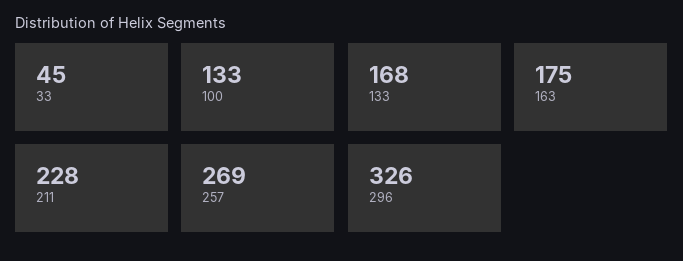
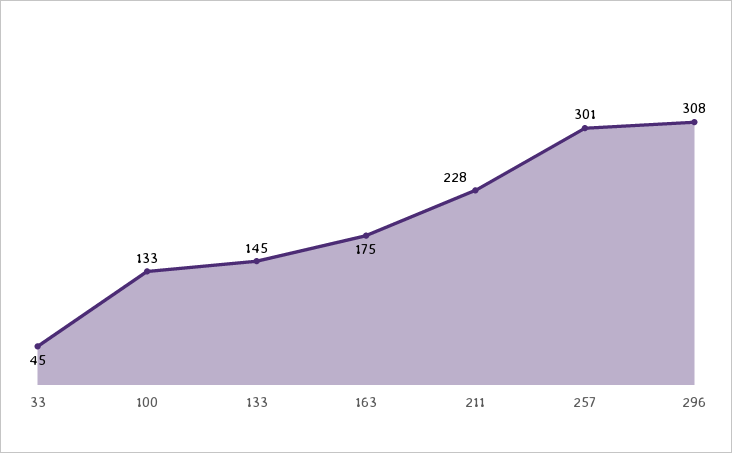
133: 168 -> 145
257: 269 -> 301
296: 326 -> 308

